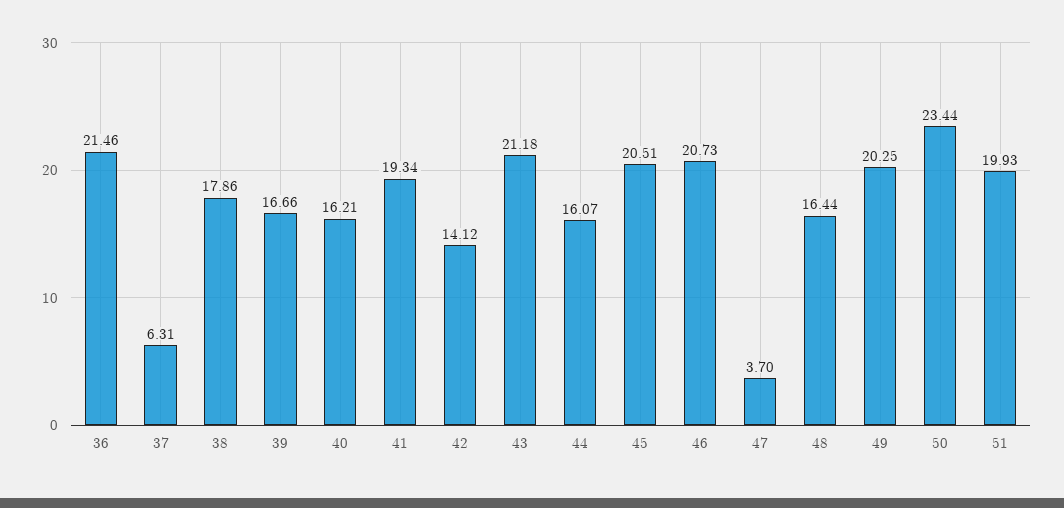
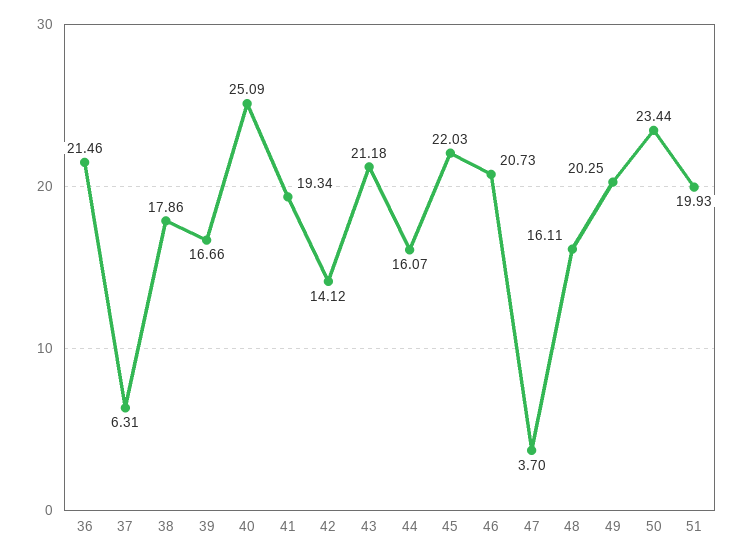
40: 16.21 -> 25.09
45: 20.51 -> 22.03
48: 16.44 -> 16.11

